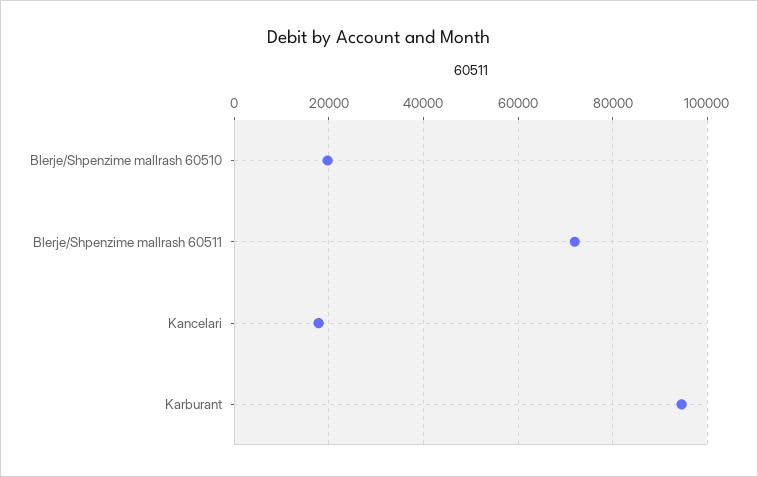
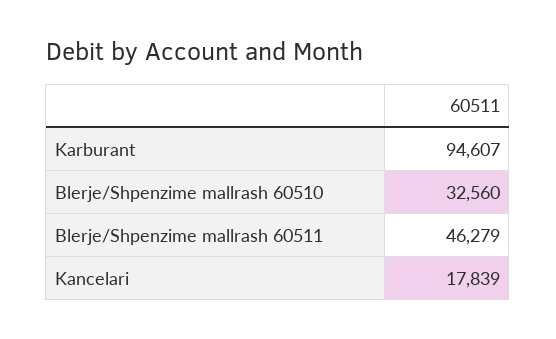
Blerje/Shpenzime mallrash 60510: 20000 -> 32560
Blerje/Shpenzime mallrash 60511: 72000 -> 46279

